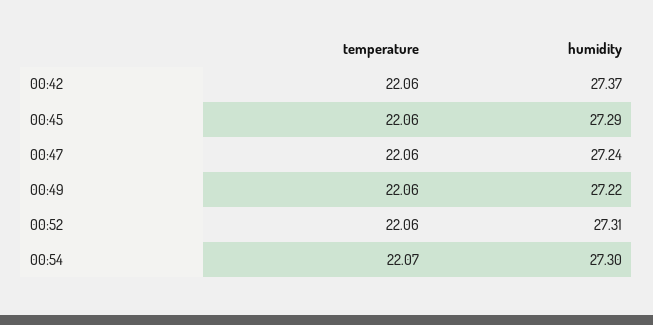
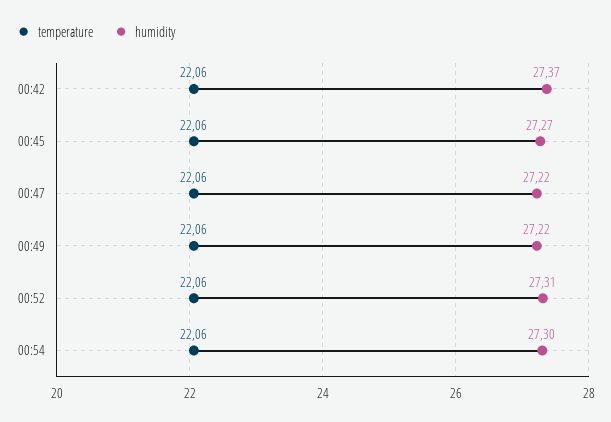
humidity, 00:45: 27.29 -> 27.27
humidity, 00:47: 27.24 -> 27.22
temperature, 00:54: 22.07 -> 22.06

